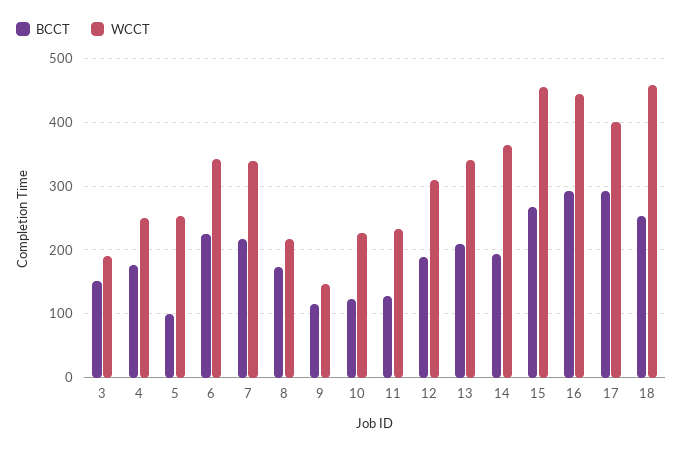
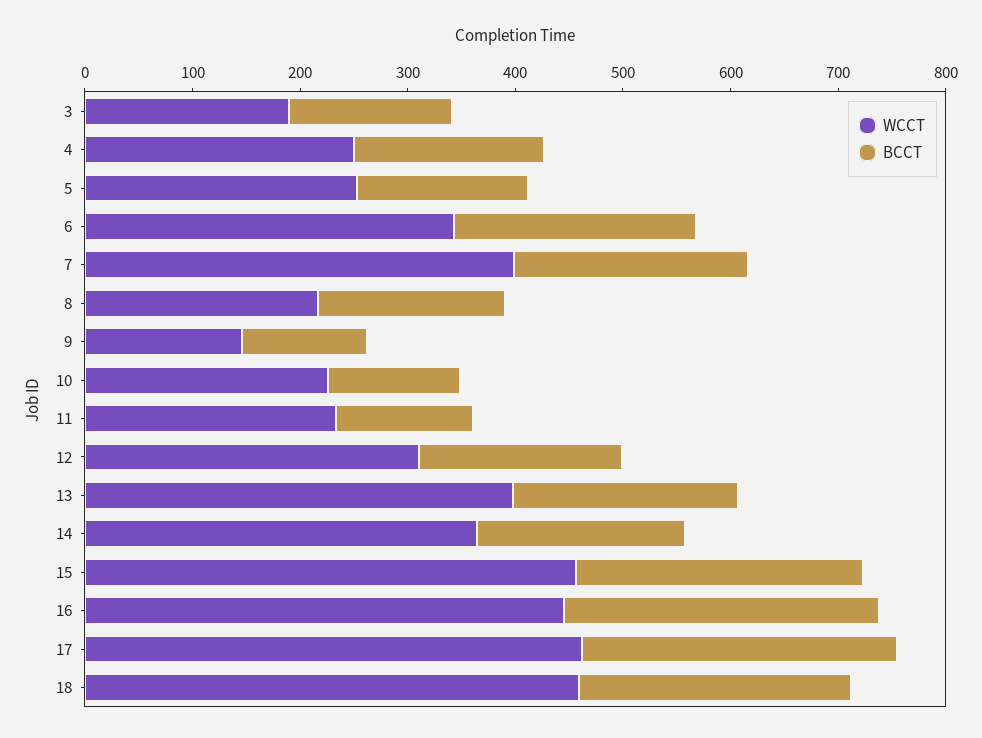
BCCT, 5: 100 -> 160
WCCT, 7: 340 -> 400
WCCT, 13: 340 -> 400
WCCT, 17: 400 -> 460

